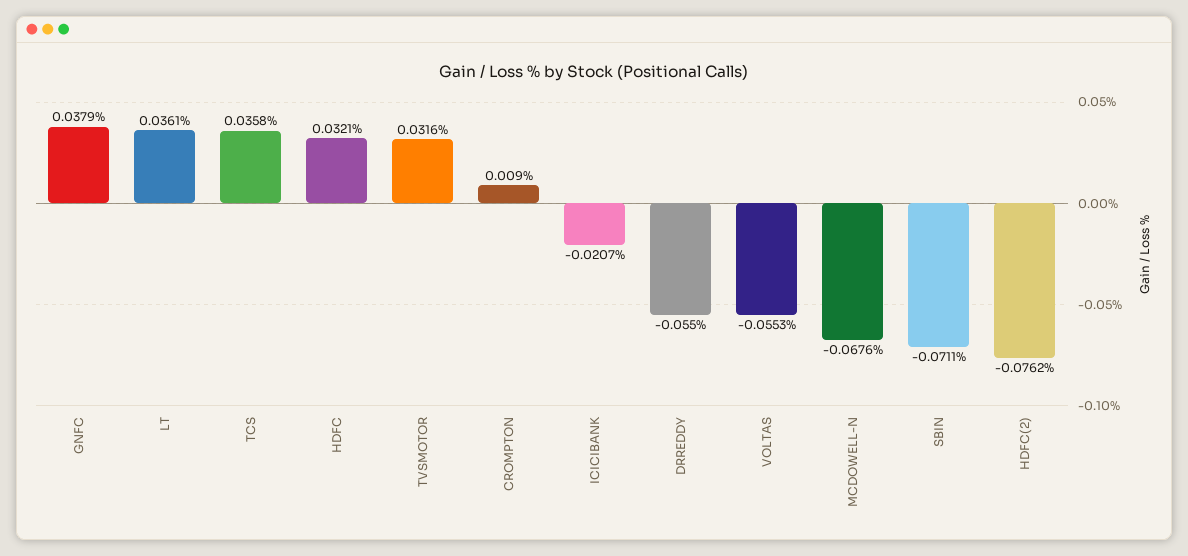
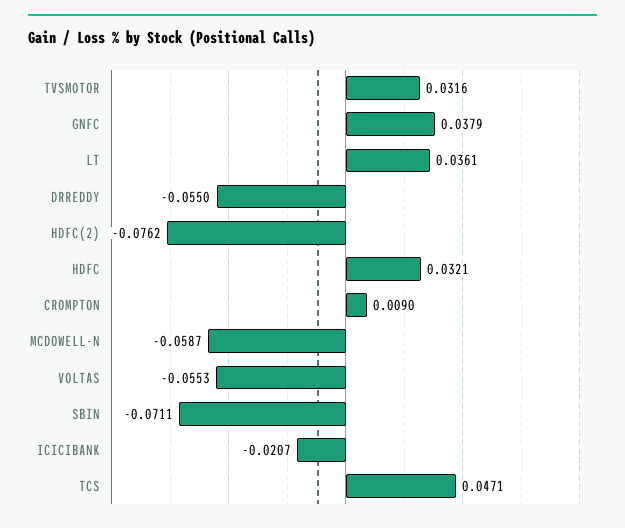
TCS: 0.0358 -> 0.0471
MCDOWELL-N: -0.0676 -> -0.0587

